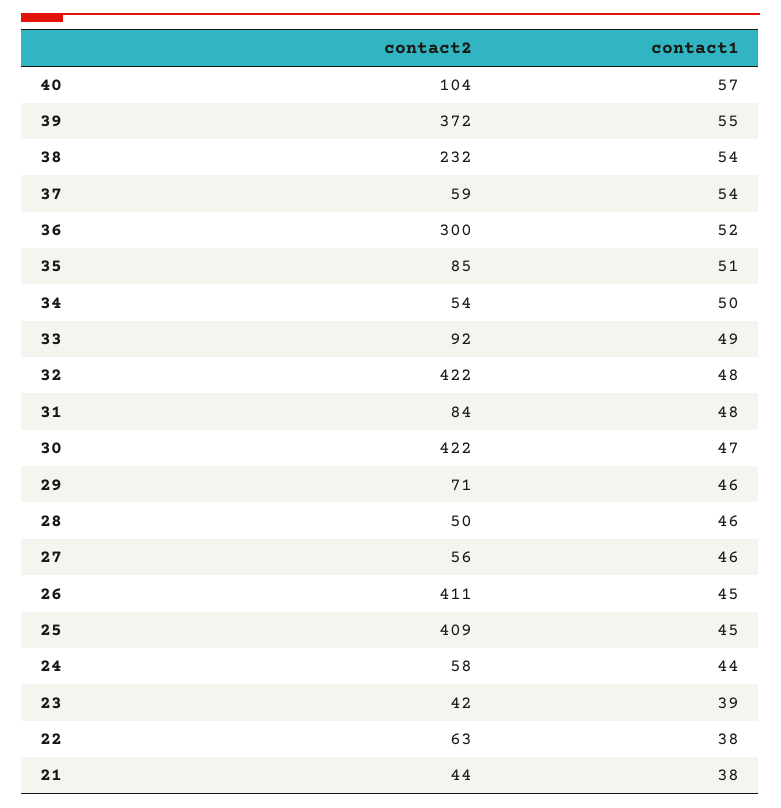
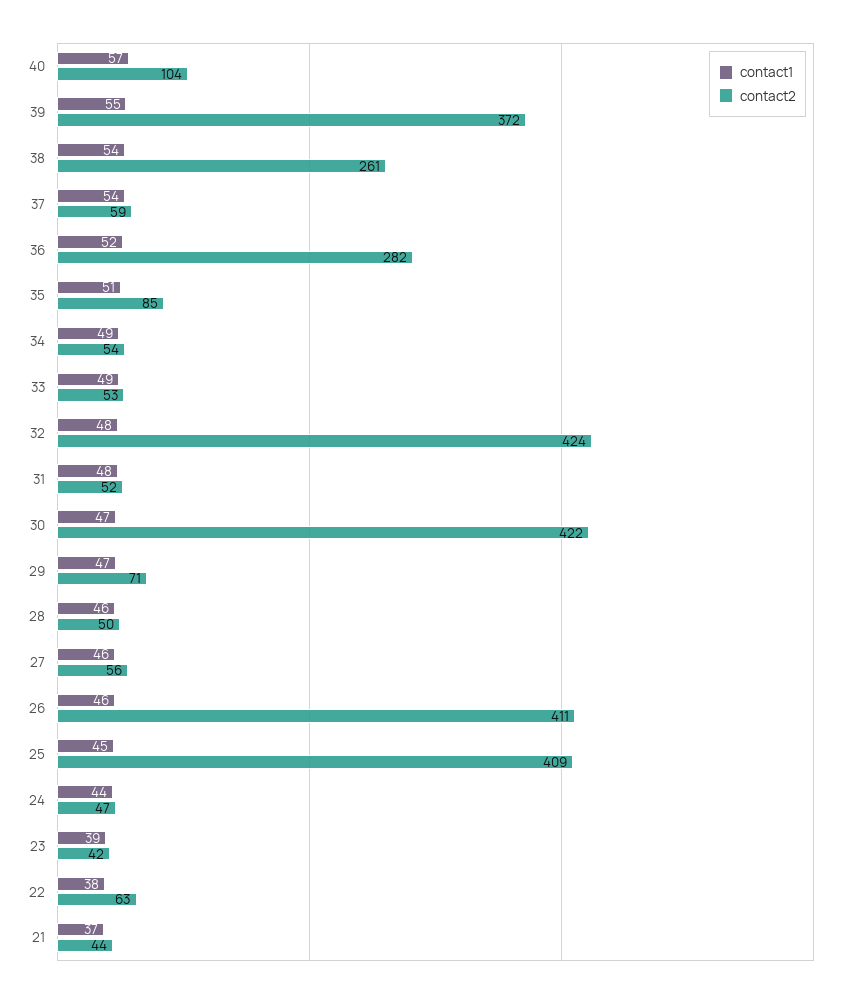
contact2, 38: 232 -> 261
contact2, 36: 300 -> 282
contact1, 34: 50 -> 49
contact2, 33: 92 -> 53
contact2, 32: 422 -> 424
contact2, 31: 84 -> 52
contact1, 29: 46 -> 47
contact1, 26: 45 -> 46
contact2, 24: 58 -> 47
contact1, 21: 38 -> 37

